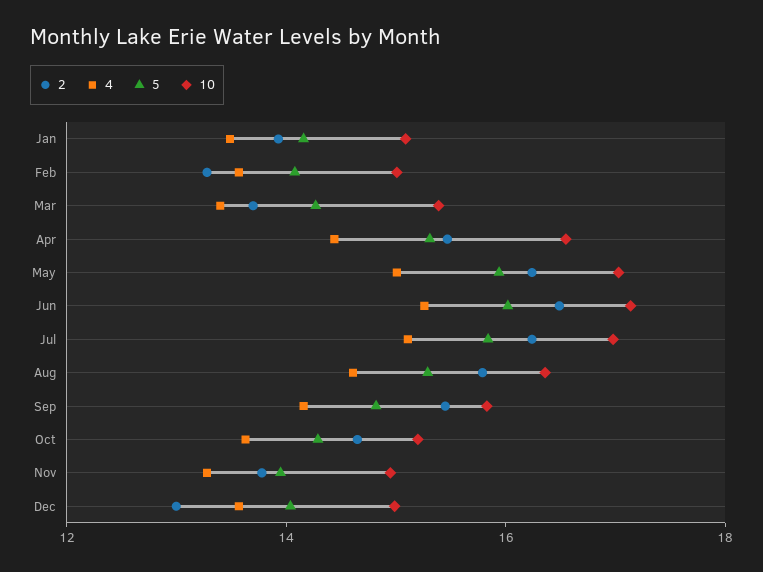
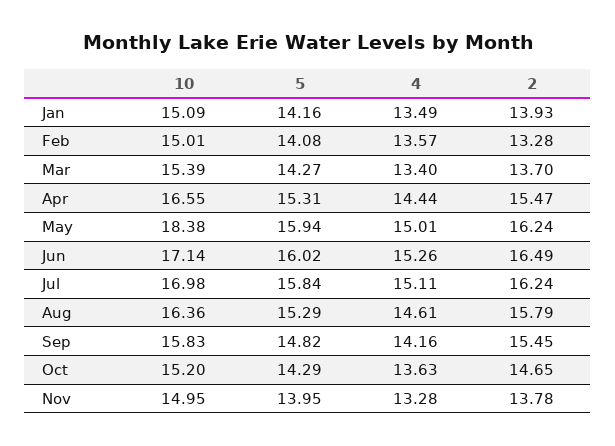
10, May: 17 -> 18.38
2, Dec: 13 -> none
4, Dec: 13.5 -> none
5, Dec: 14 -> none
10, Dec: 15 -> none

